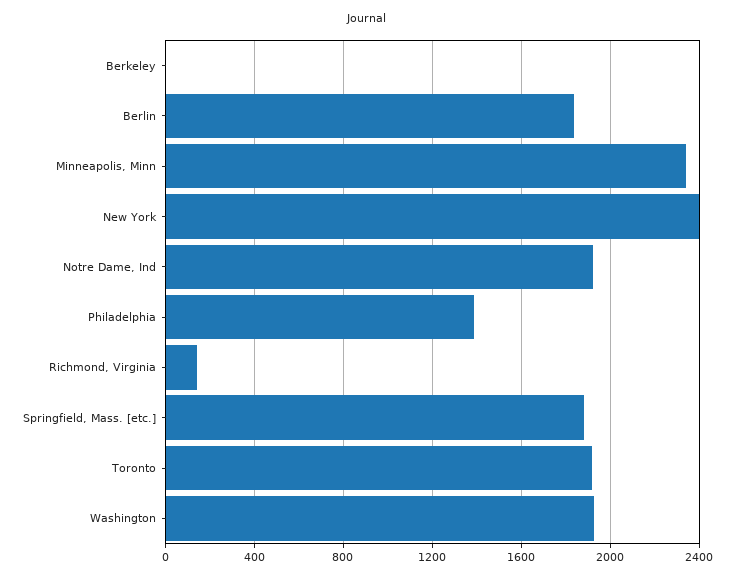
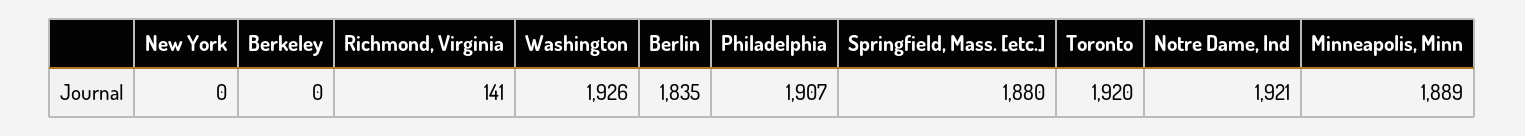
Minneapolis, Minn: 2350 -> 1889
New York: 2400 -> 0
Philadelphia: 1400 -> 1907

